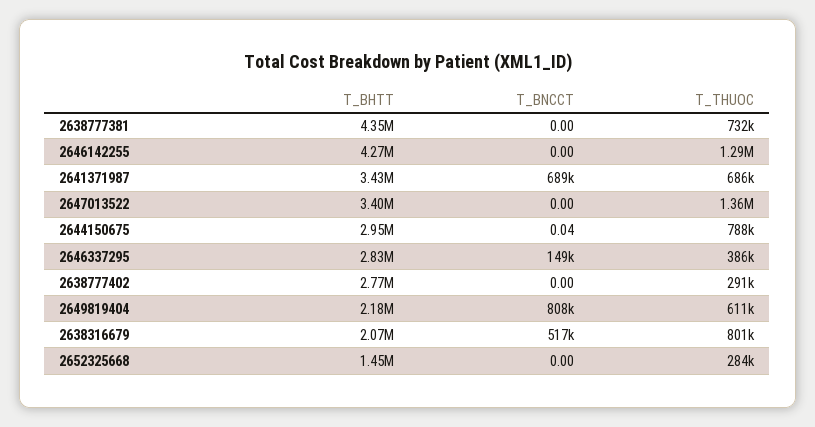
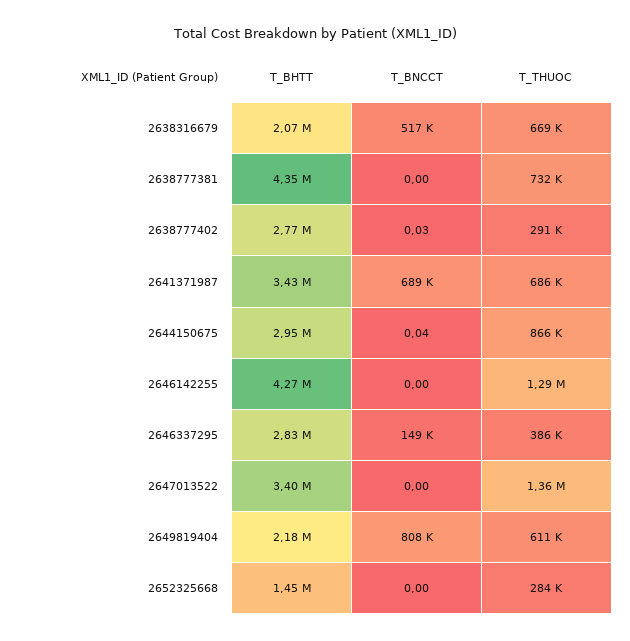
T_THUOC, 2644150675: 788000 -> 866000
T_BNCCT, 2638777402: 0 -> 0.03
T_THUOC, 2638316679: 801000 -> 669000

